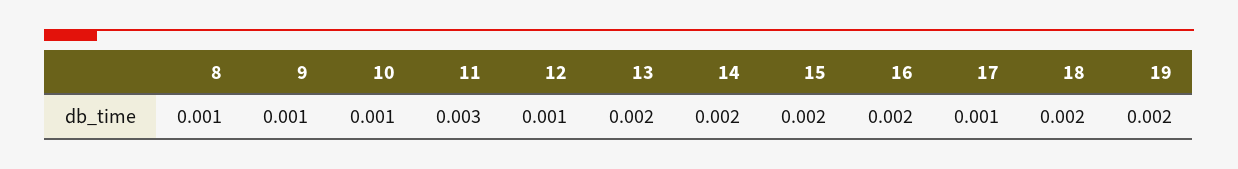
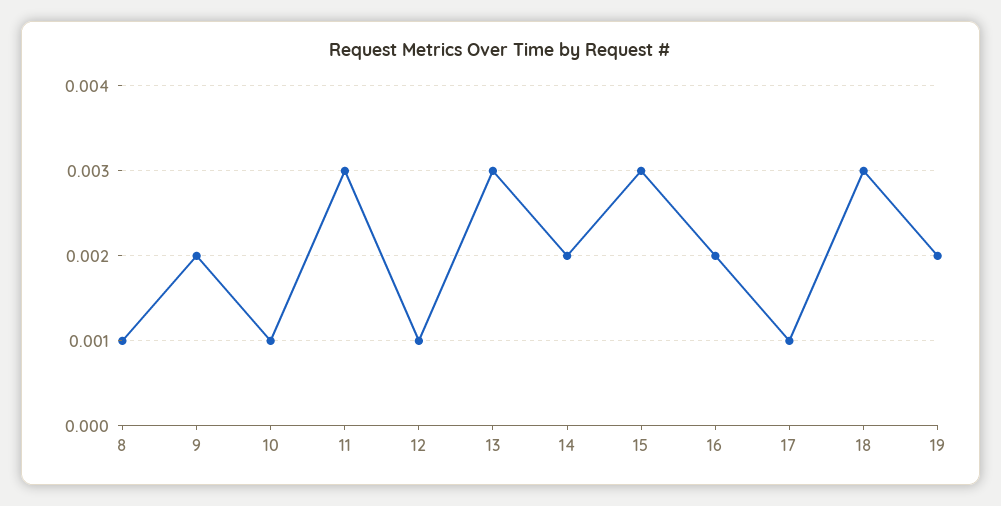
9: 0.001 -> 0.002
13: 0.002 -> 0.003
15: 0.002 -> 0.003
18: 0.002 -> 0.003

